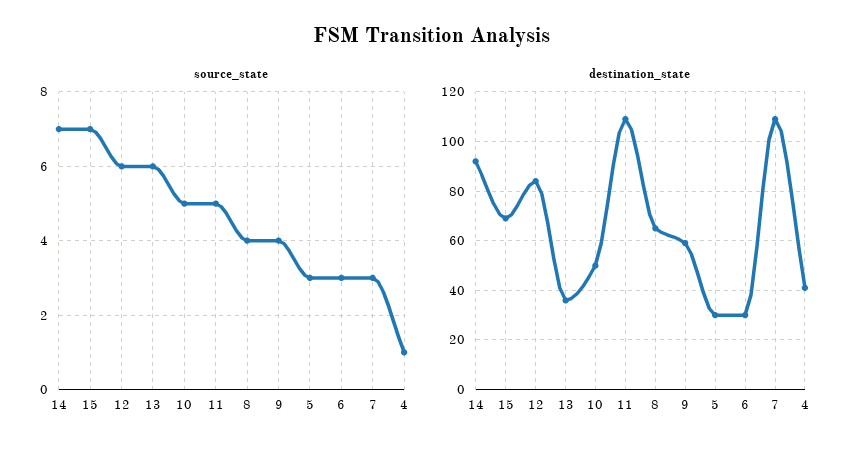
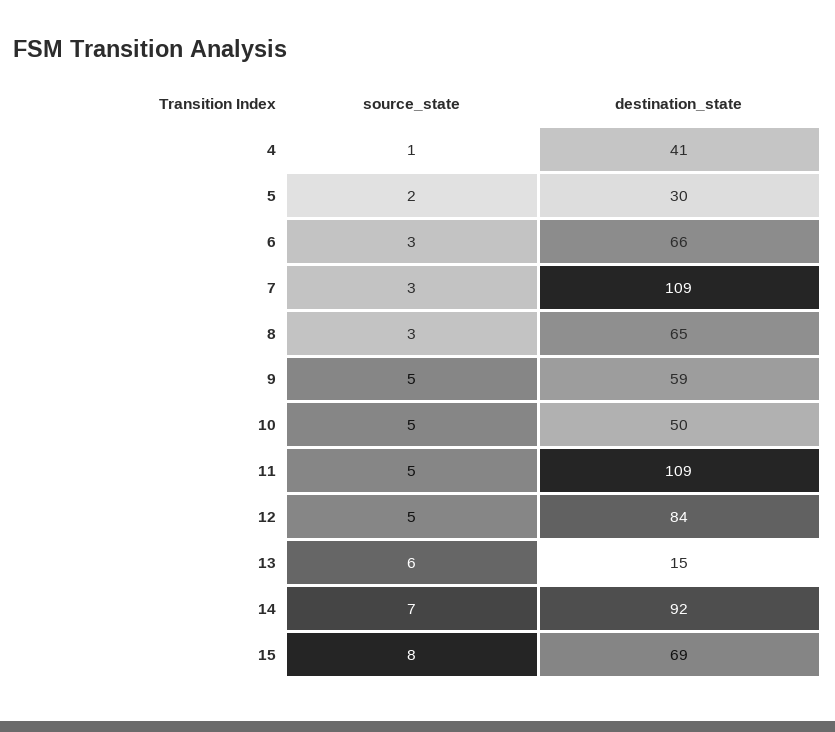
source_state, 15: 7 -> 8
source_state, 12: 6 -> 5
source_state, 8: 4 -> 3
source_state, 9: 4 -> 5
source_state, 5: 3 -> 2
destination_state, 13: 35 -> 15
destination_state, 6: 30 -> 66

